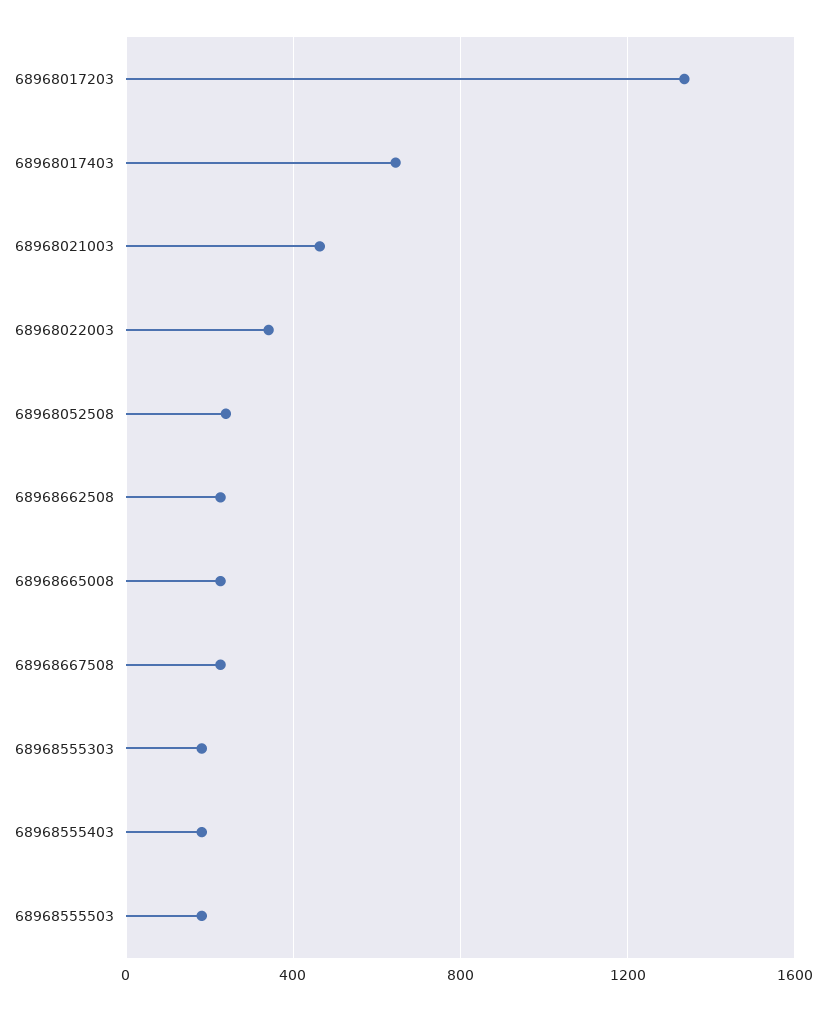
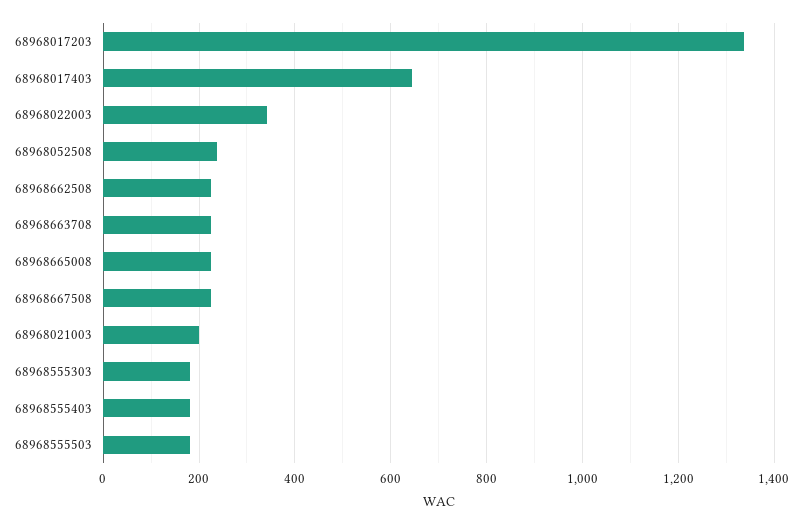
68968021003: 450 -> 200
68968663708: none -> 220

